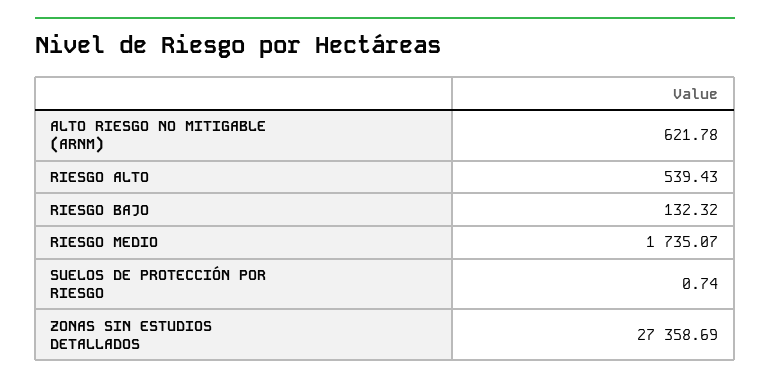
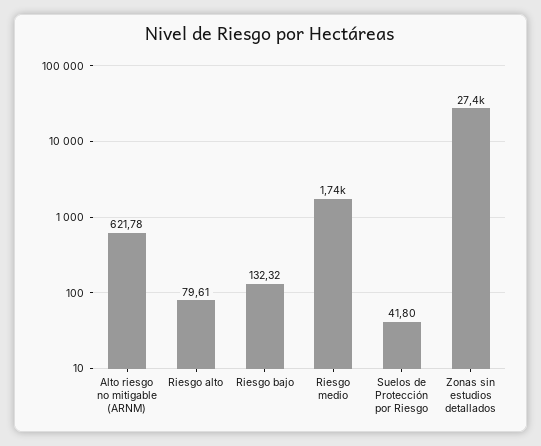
RIESGO ALTO: 539.43 -> 79.61
SUELOS DE PROTECCIÓN POR RIESGO: 0.74 -> 41.8

